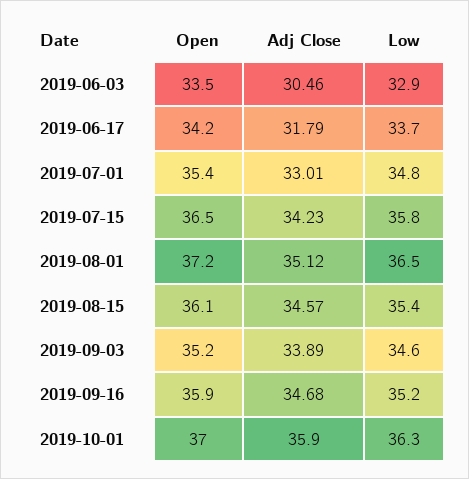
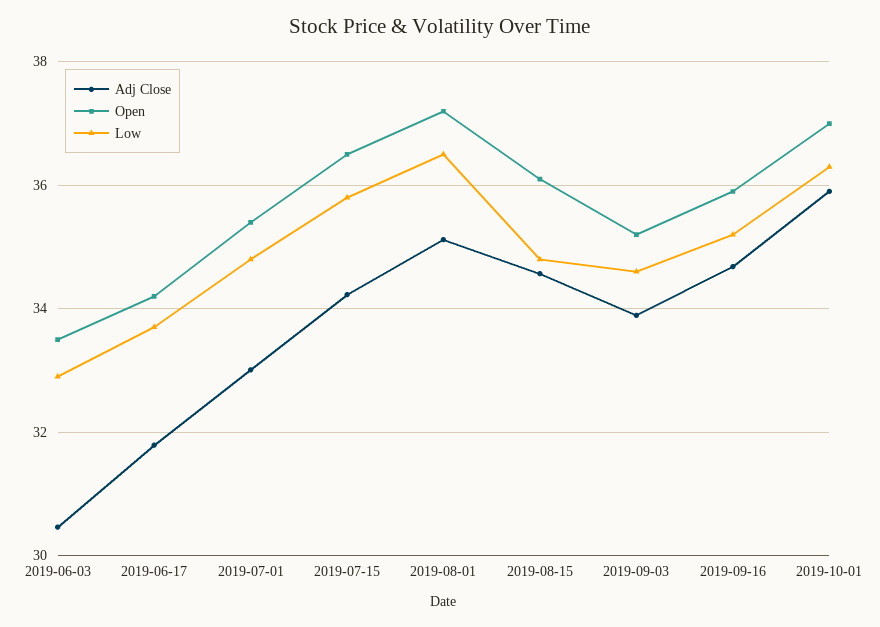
Low, 2019-08-15: 35.4 -> 34.8

